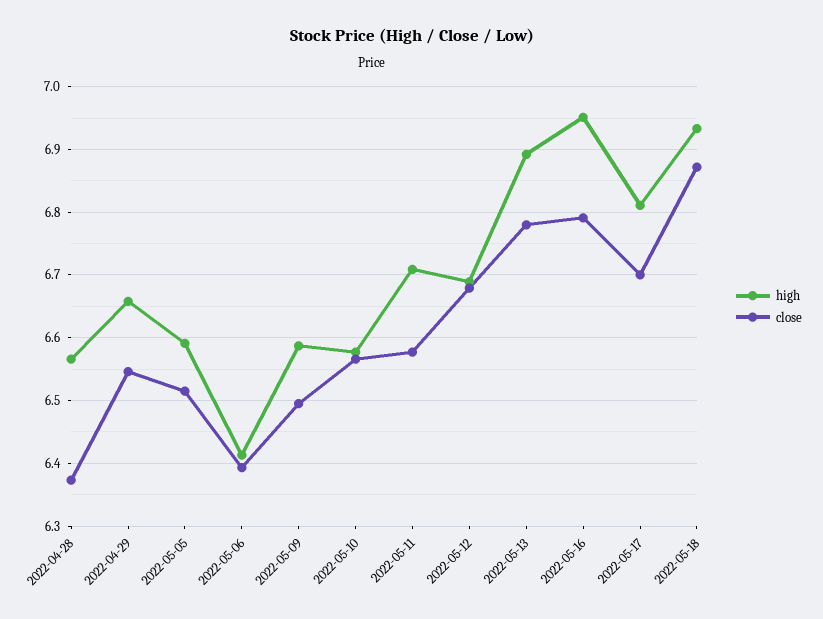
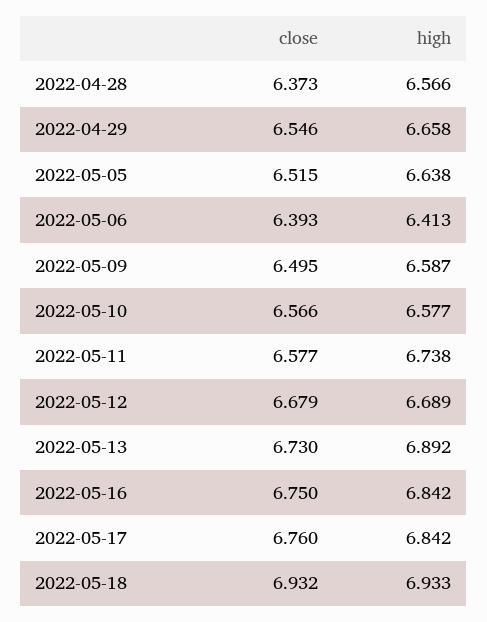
high, 2022-05-05: 6.59 -> 6.638
high, 2022-05-11: 6.71 -> 6.738
close, 2022-05-13: 6.78 -> 6.73
high, 2022-05-16: 6.95 -> 6.842
close, 2022-05-16: 6.79 -> 6.75
high, 2022-05-17: 6.81 -> 6.842
close, 2022-05-17: 6.7 -> 6.76
close, 2022-05-18: 6.87 -> 6.932

